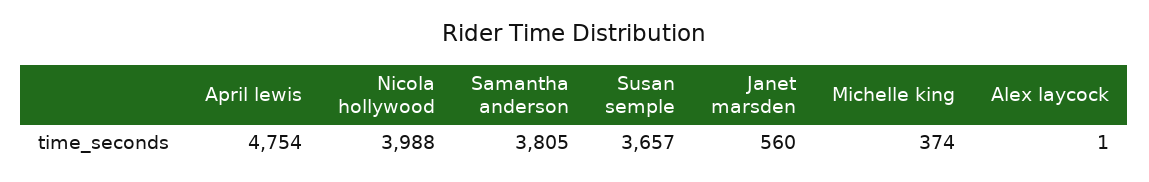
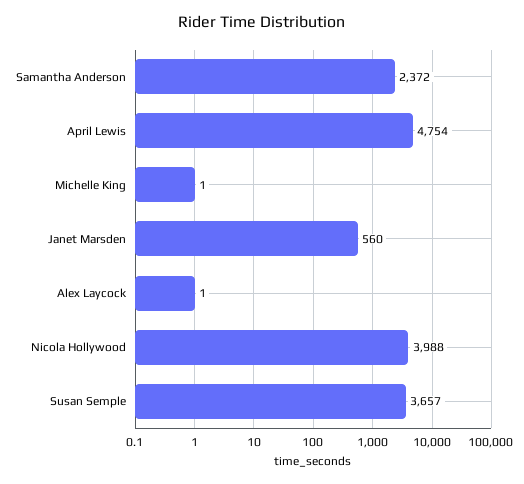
Samantha anderson: 3805 -> 2372
Michelle king: 374 -> 1

